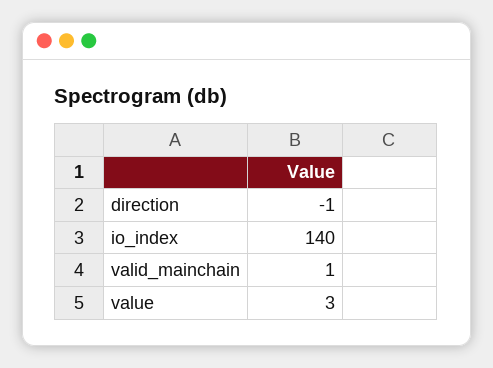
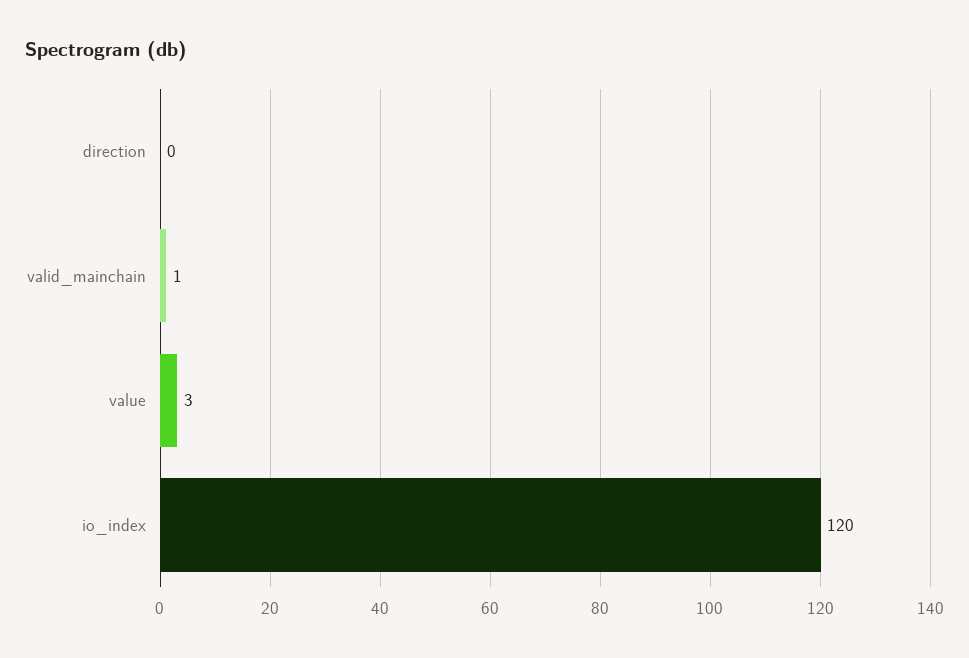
direction: -1 -> 0
io_index: 140 -> 120

